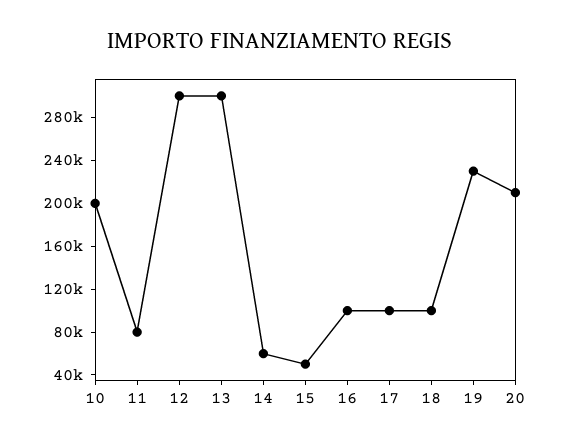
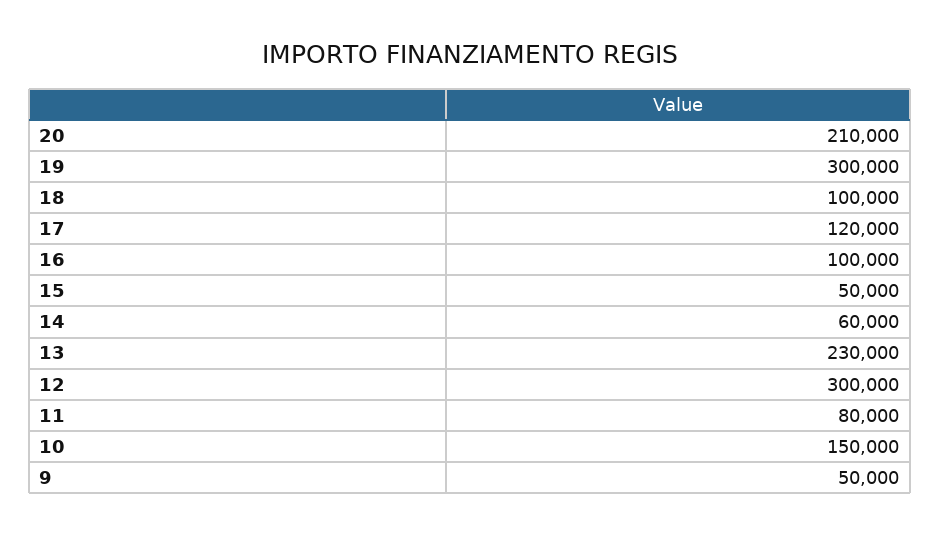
10: 200000 -> 150000
13: 300000 -> 230000
17: 100000 -> 120000
19: 230000 -> 300000
9: none -> 50000

